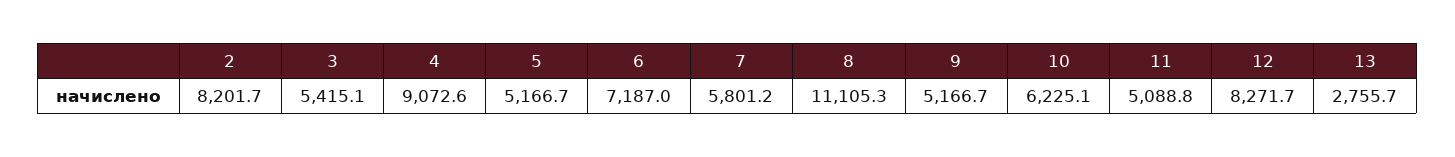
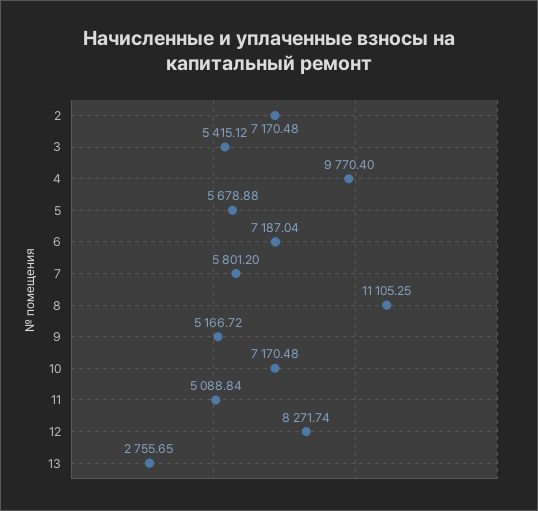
2: 8201.7 -> 7170.48
4: 9072.6 -> 9770.4
5: 5166.7 -> 5678.88
10: 6225.1 -> 7170.48

